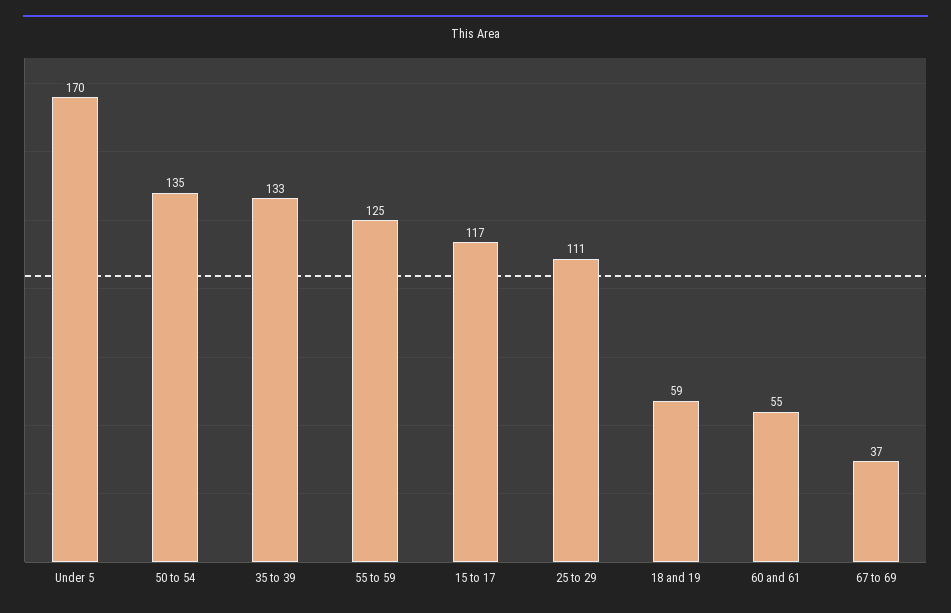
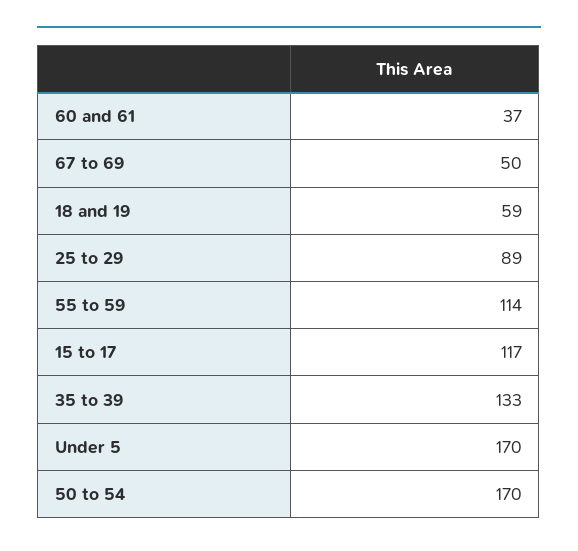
50 to 54: 135 -> 170
55 to 59: 125 -> 114
25 to 29: 111 -> 89
60 and 61: 55 -> 37
67 to 69: 37 -> 50

